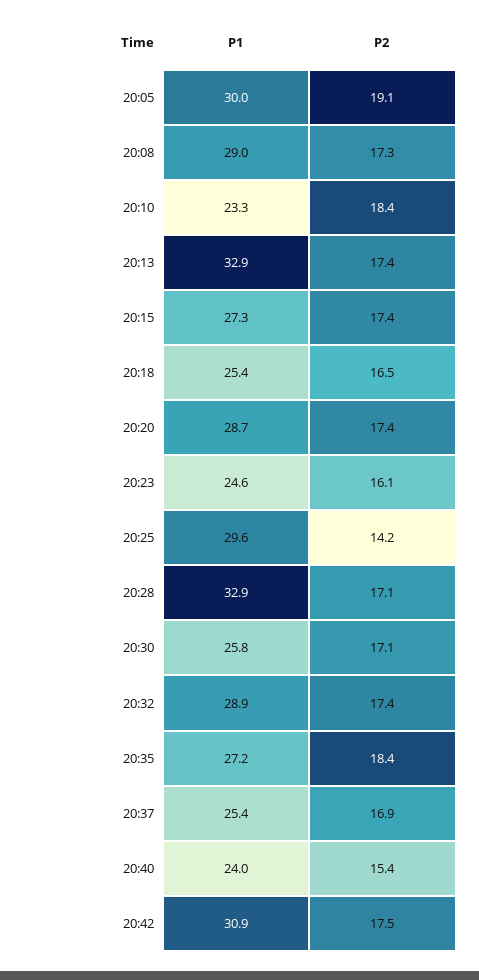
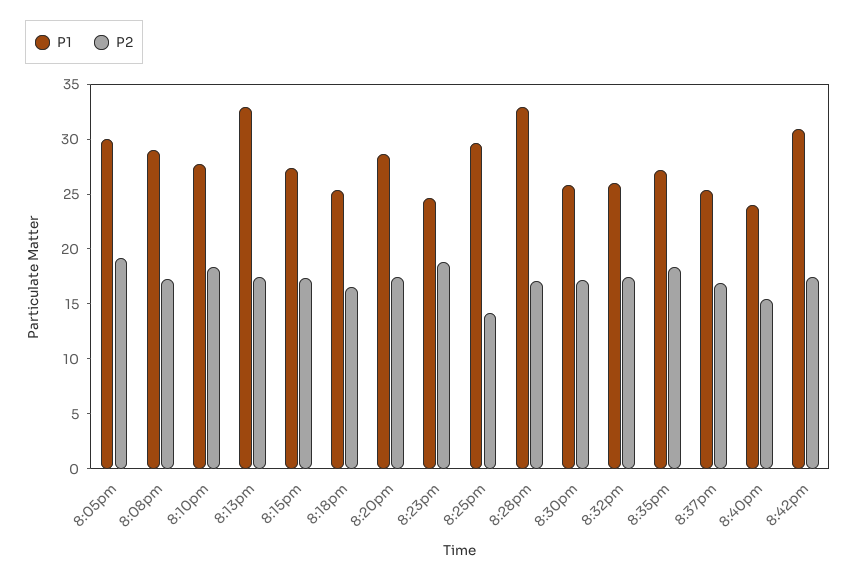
P1, 20:10: 23.3 -> 28
P2, 20:23: 16.1 -> 19
P1, 20:32: 28.9 -> 26

